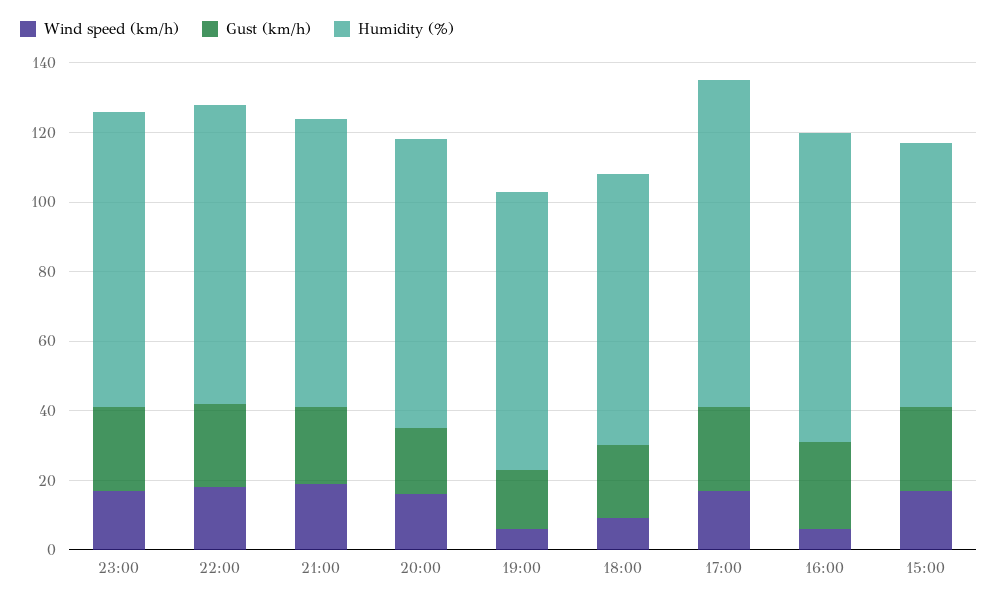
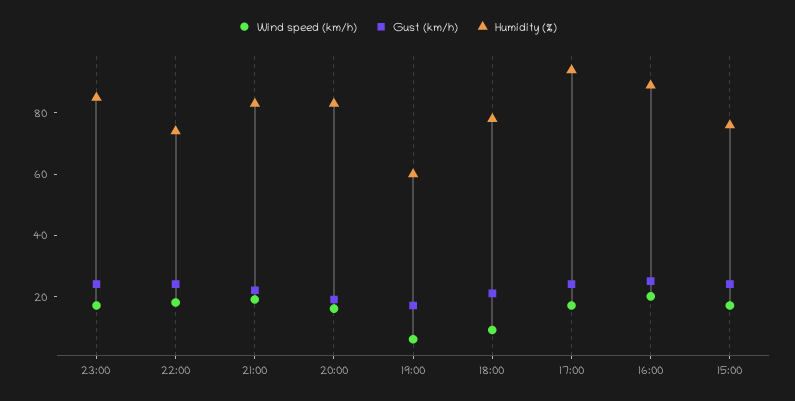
Humidity (%), 22:00: 85 -> 75
Humidity (%), 19:00: 80 -> 60
Wind speed (km/h), 16:00: 5 -> 20

